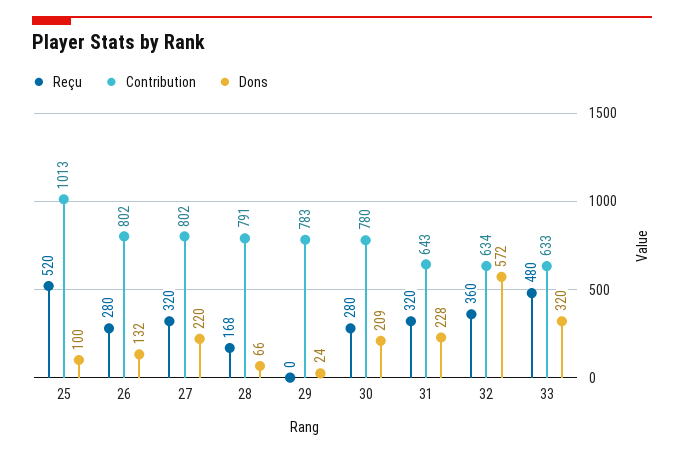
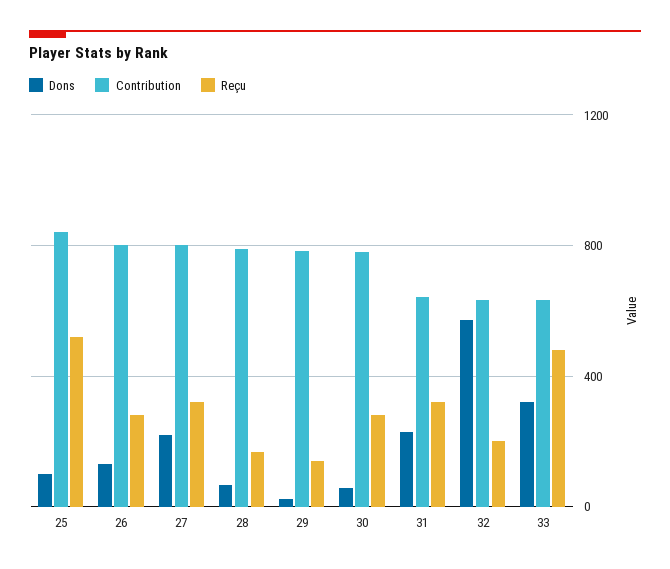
Contribution, 25: 1013 -> 850
Reçu, 29: 0 -> 150
Dons, 30: 209 -> 50
Reçu, 32: 360 -> 200

